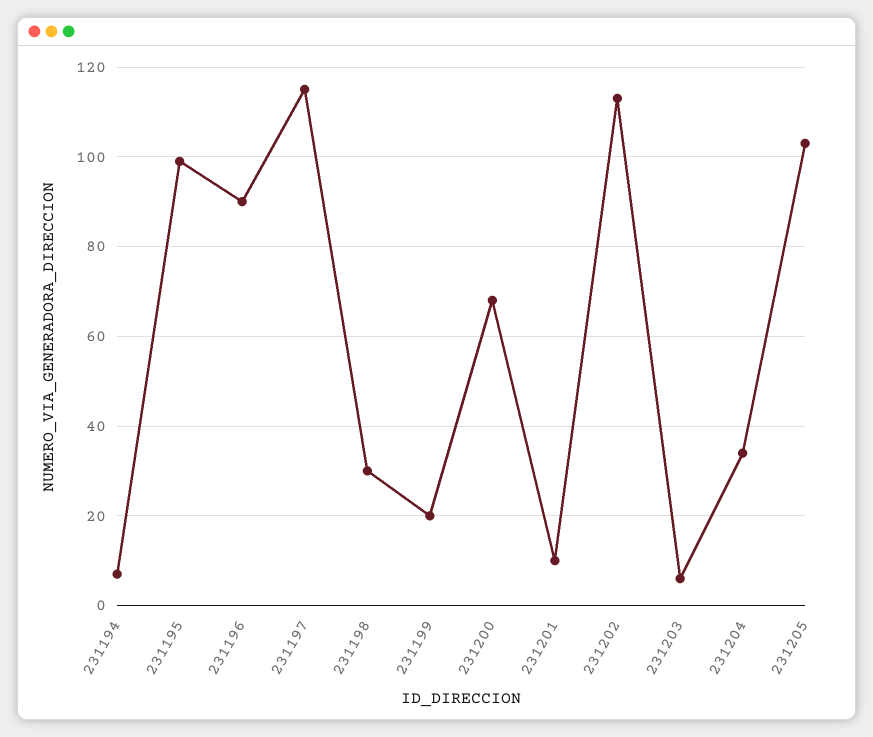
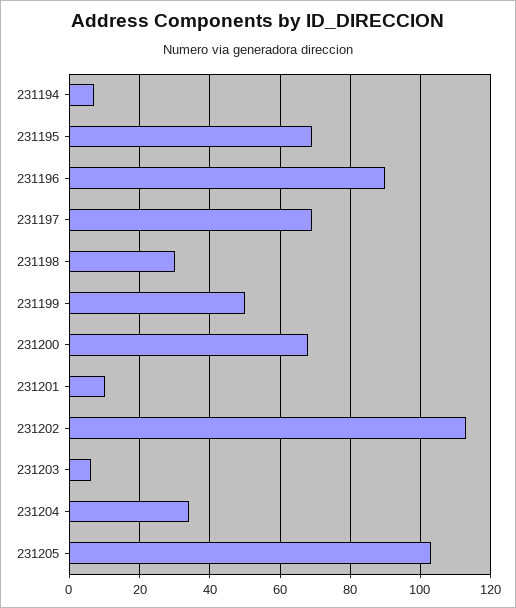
231195: 100 -> 70
231197: 115 -> 70
231199: 20 -> 50

